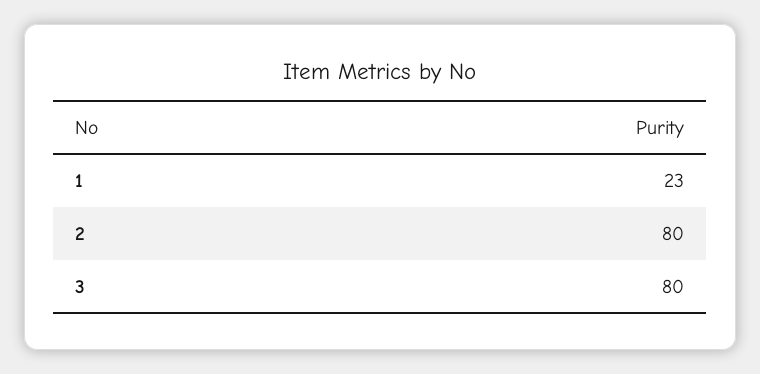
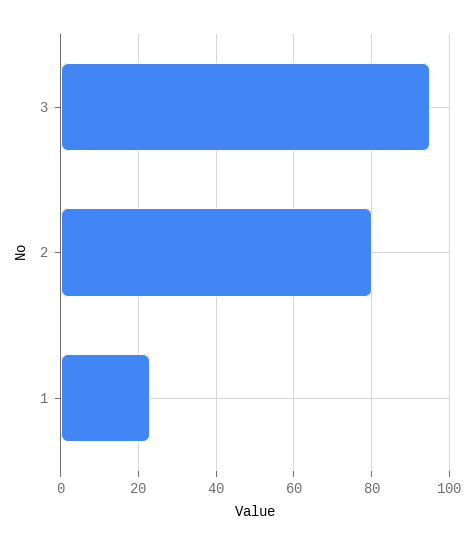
3: 80 -> 95

